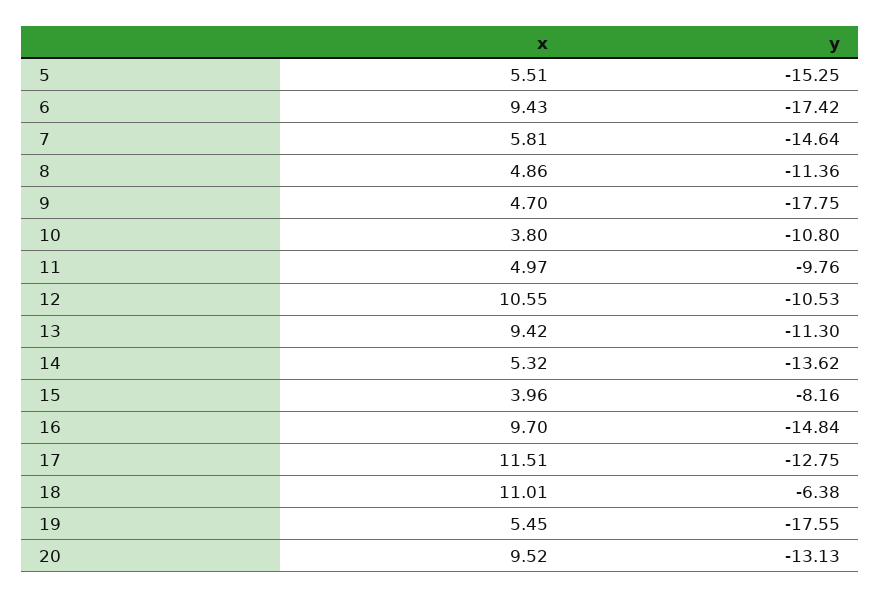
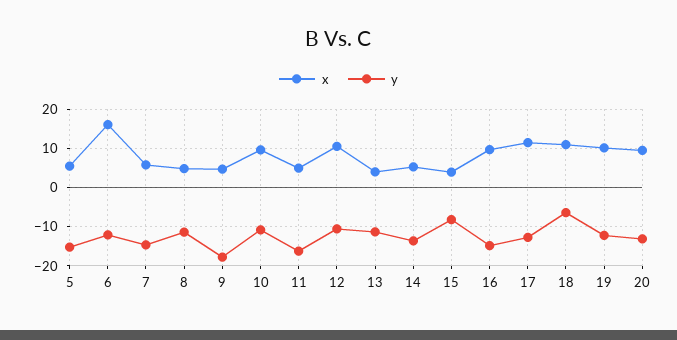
x, 6: 9.43 -> 16
y, 6: -17.42 -> -12
x, 10: 3.8 -> 10
y, 11: -9.76 -> -16
x, 13: 9.42 -> 4
x, 19: 5.45 -> 10
y, 19: -17.55 -> -12

